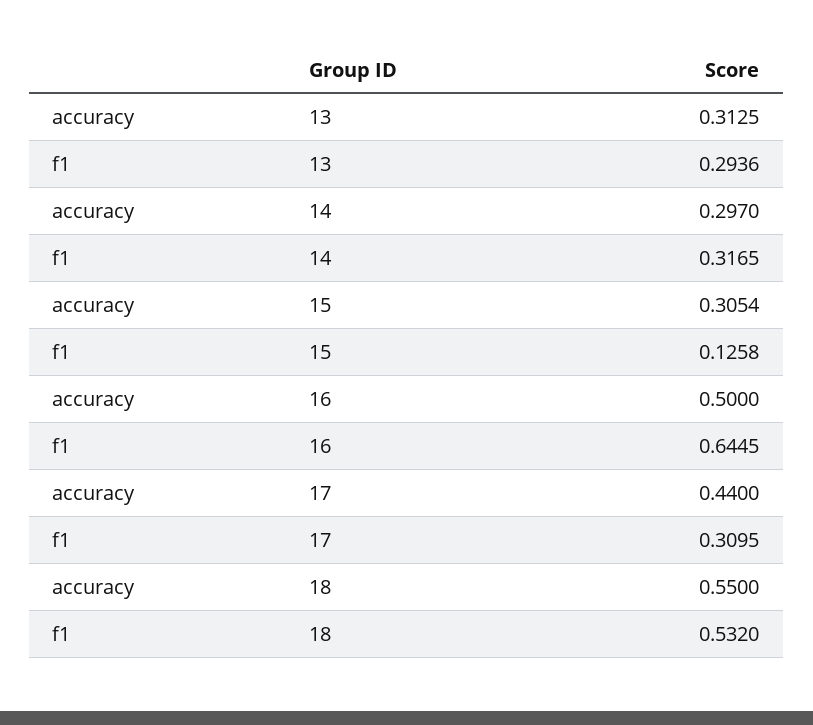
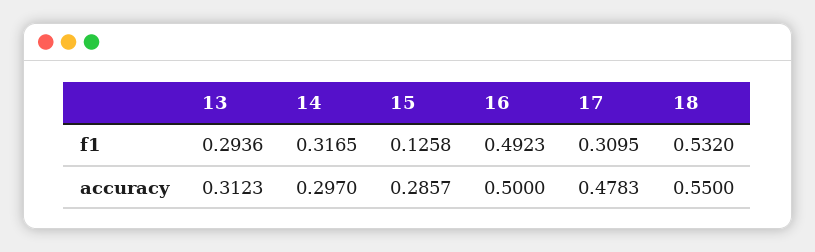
accuracy, 13: 0.3125 -> 0.3123
accuracy, 15: 0.3054 -> 0.2857
f1, 16: 0.6445 -> 0.4923
accuracy, 17: 0.44 -> 0.4783

